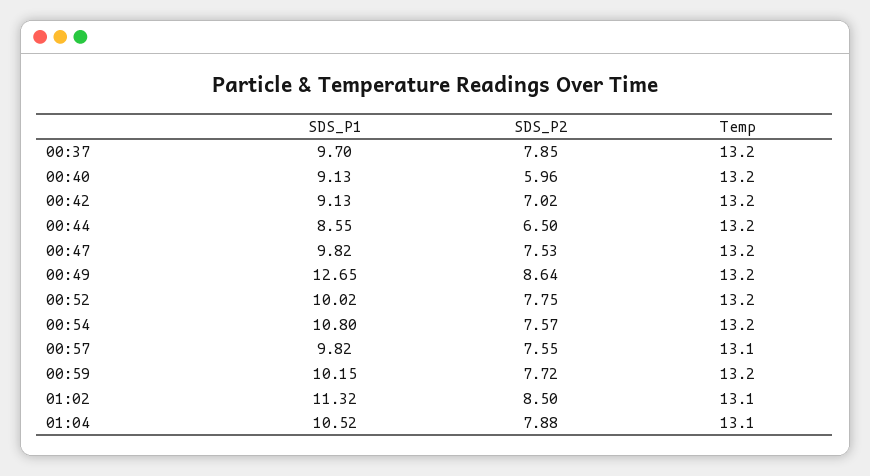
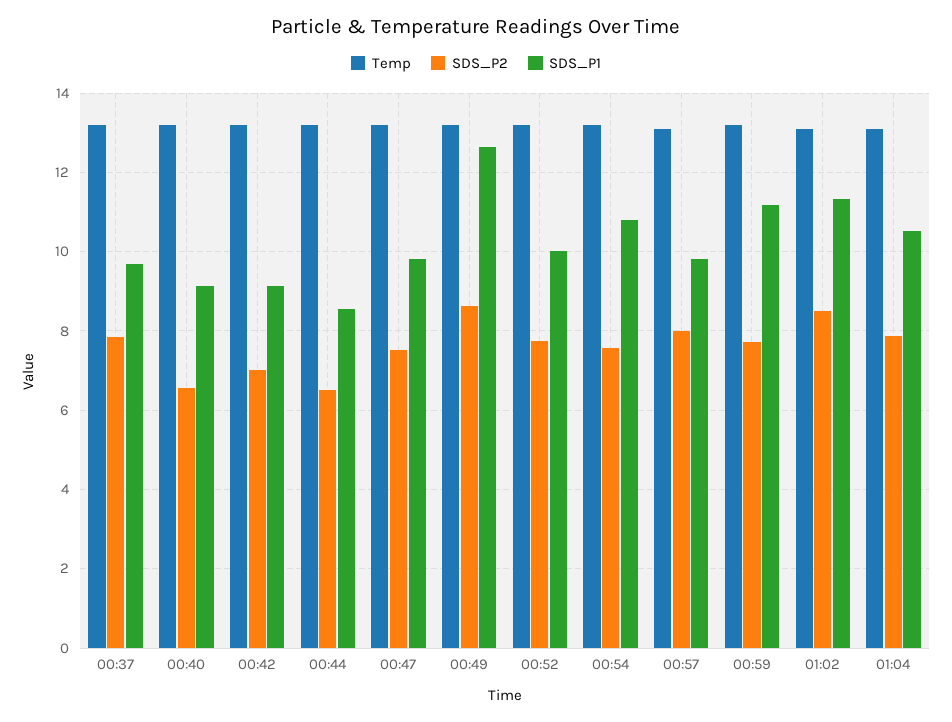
SDS_P2, 00:40: 5.96 -> 6.6
SDS_P2, 00:57: 7.55 -> 8
SDS_P1, 00:59: 10.15 -> 11.2

